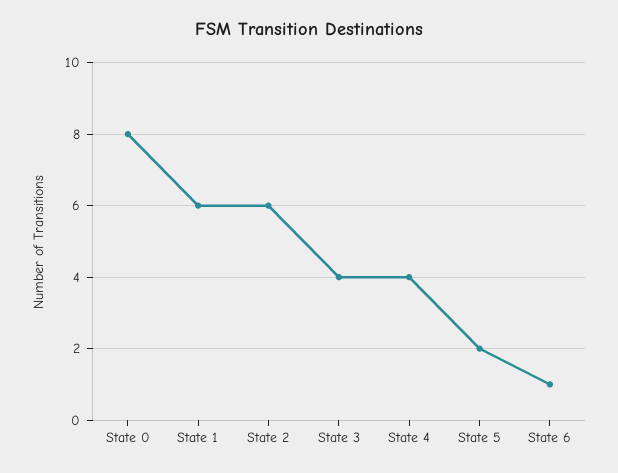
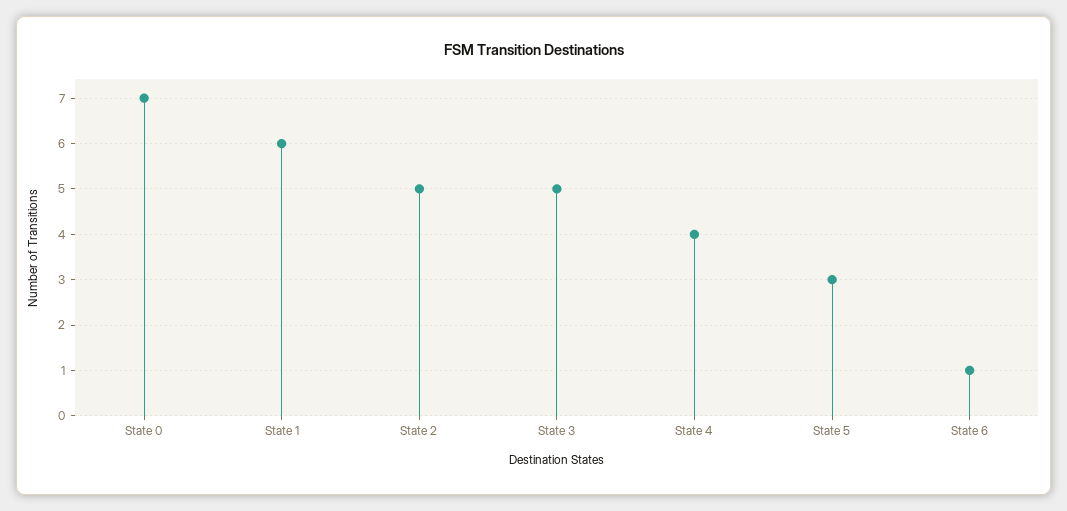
State 0: 8 -> 7
State 2: 6 -> 5
State 3: 4 -> 5
State 5: 2 -> 3

